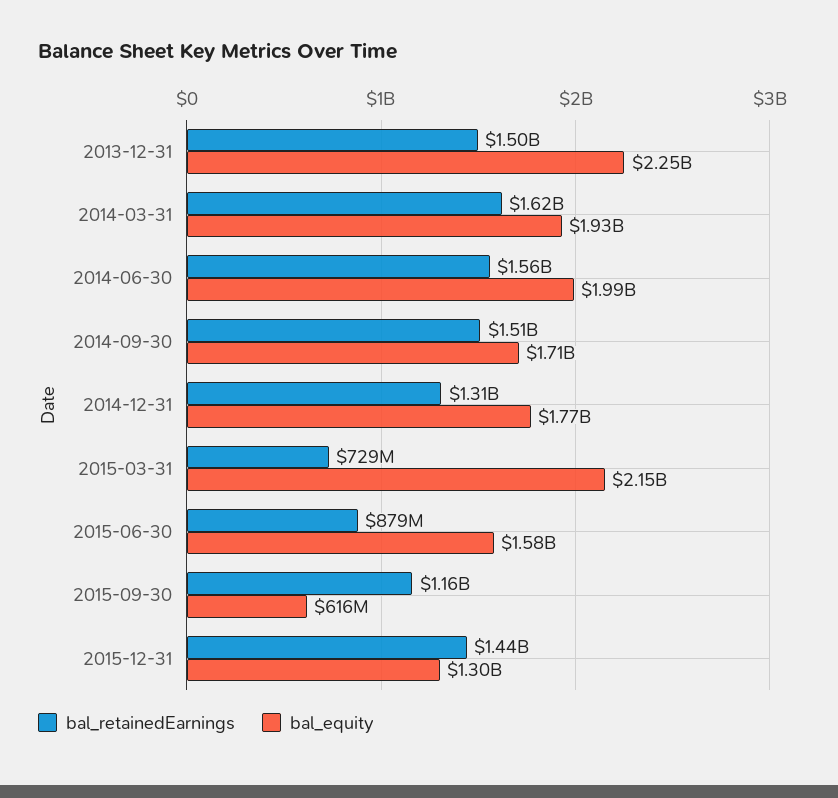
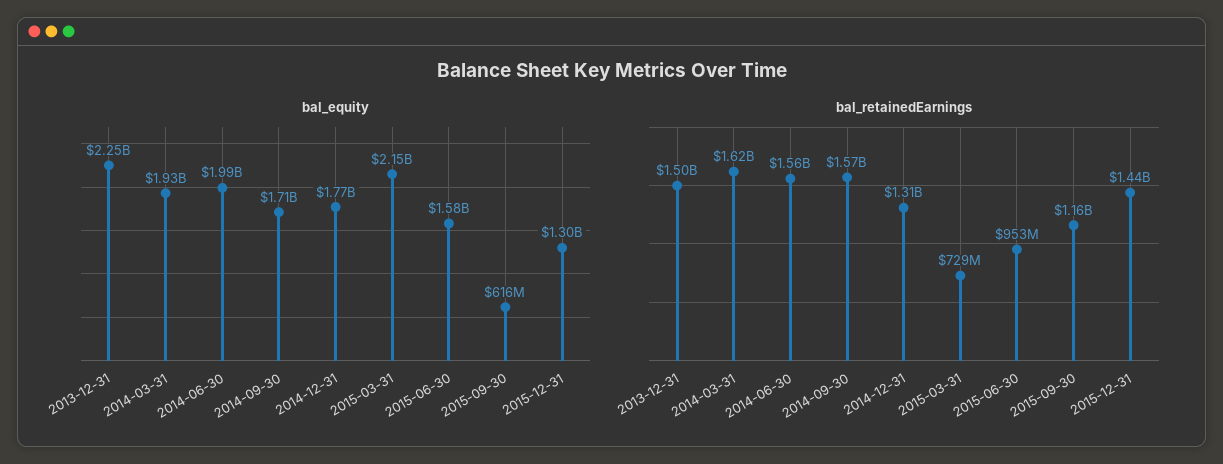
bal_retainedEarnings, 2014-09-30: 1510000000 -> 1570000000
bal_retainedEarnings, 2015-06-30: 879000000 -> 953000000

